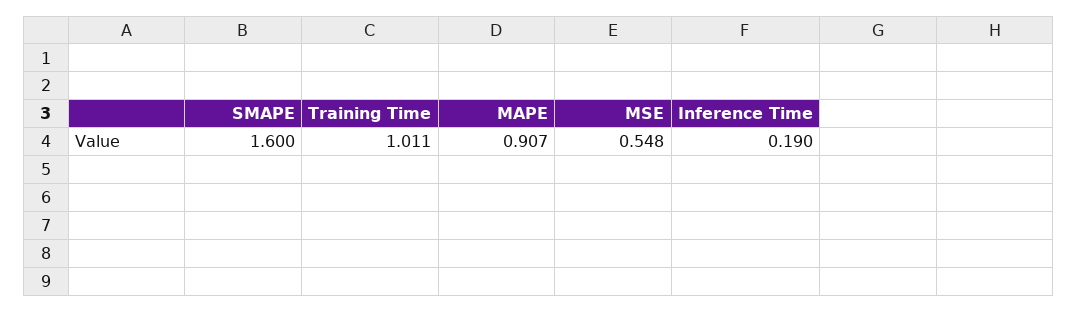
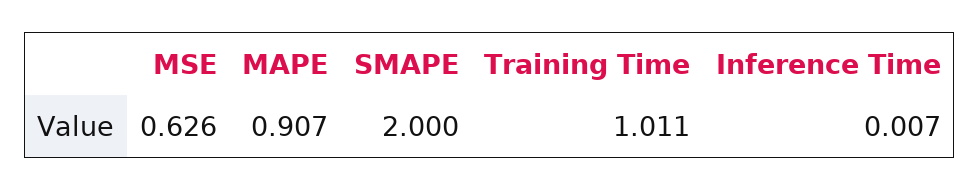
SMAPE: 1.6 -> 2
MSE: 0.548 -> 0.626
Inference Time: 0.19 -> 0.007

